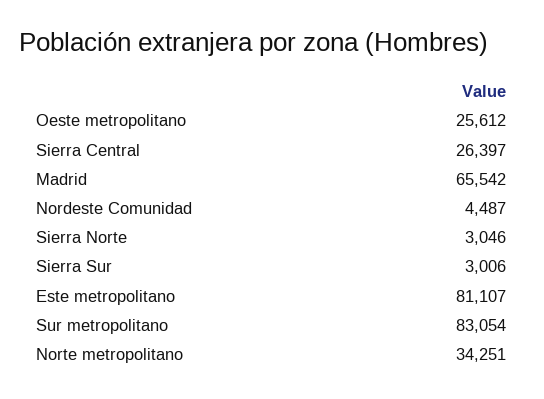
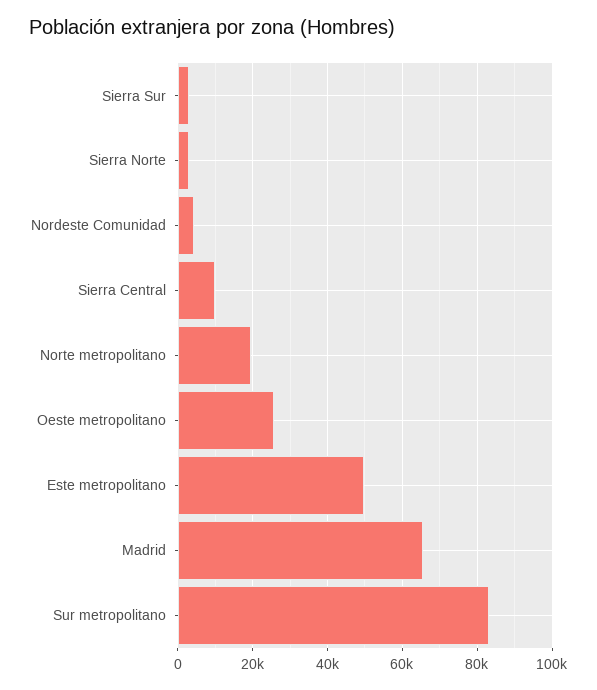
Sierra Central: 26397 -> 10000
Este metropolitano: 81107 -> 50000
Norte metropolitano: 34251 -> 20000

